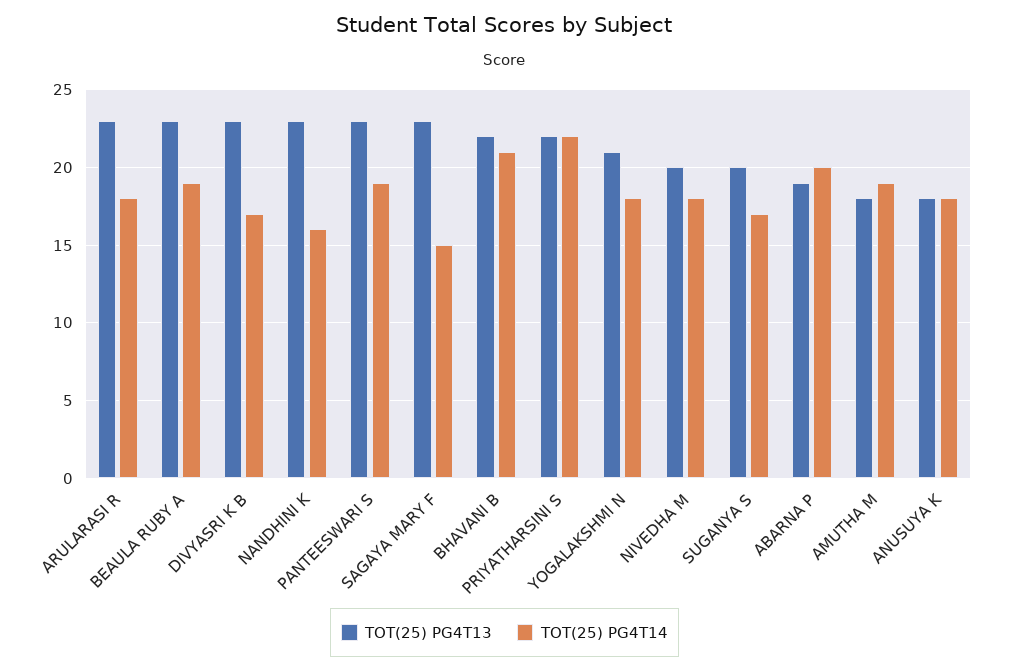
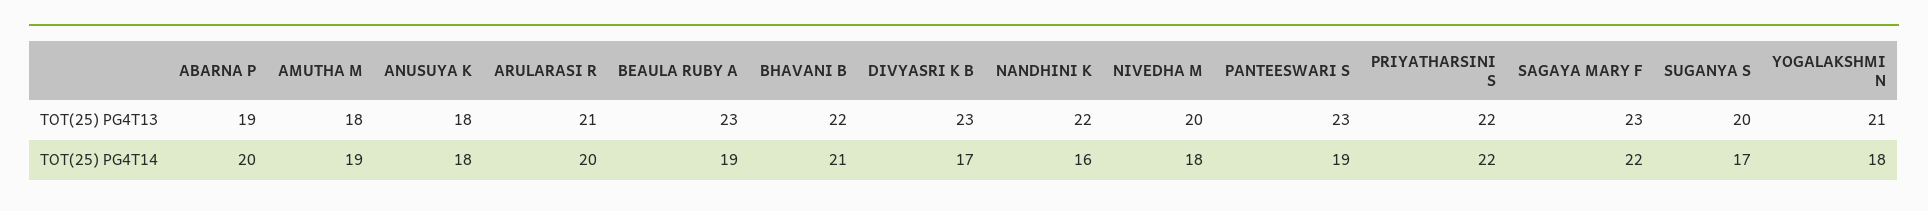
TOT(25) PG4T13, ARULARASI R: 23 -> 21
TOT(25) PG4T14, ARULARASI R: 18 -> 20
TOT(25) PG4T13, NANDHINI K: 23 -> 22
TOT(25) PG4T14, SAGAYA MARY F: 15 -> 22

